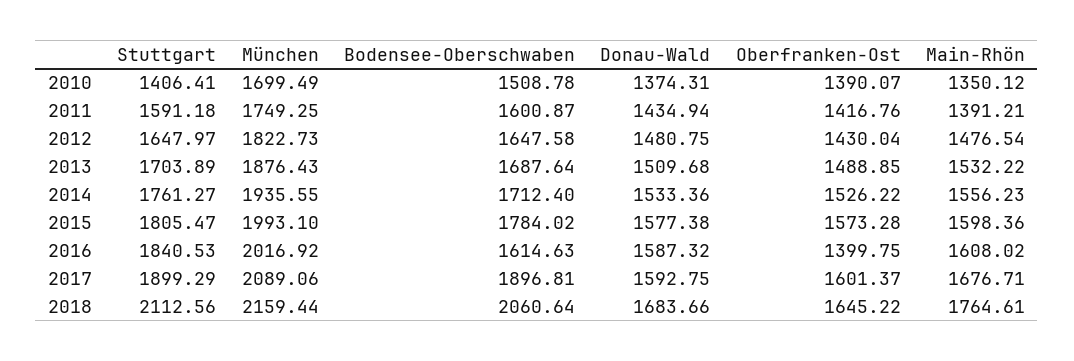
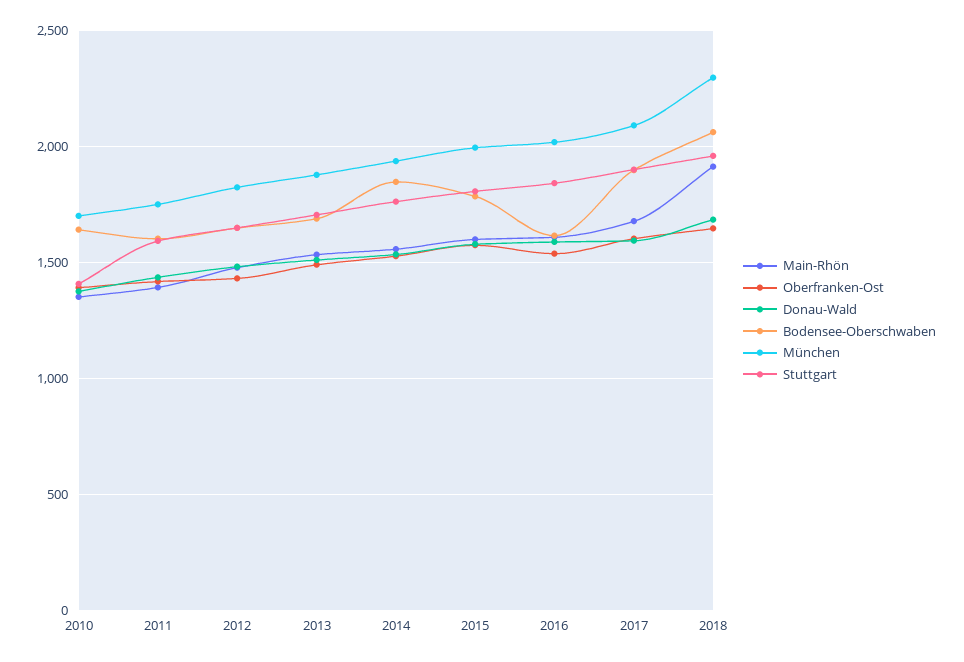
Bodensee-Oberschwaben, 2010: 1508.78 -> 1650
Bodensee-Oberschwaben, 2014: 1712.4 -> 1850
Oberfranken-Ost, 2016: 1399.75 -> 1550
Stuttgart, 2018: 2112.56 -> 1950
München, 2018: 2159.44 -> 2300
Main-Rhön, 2018: 1764.61 -> 1900

